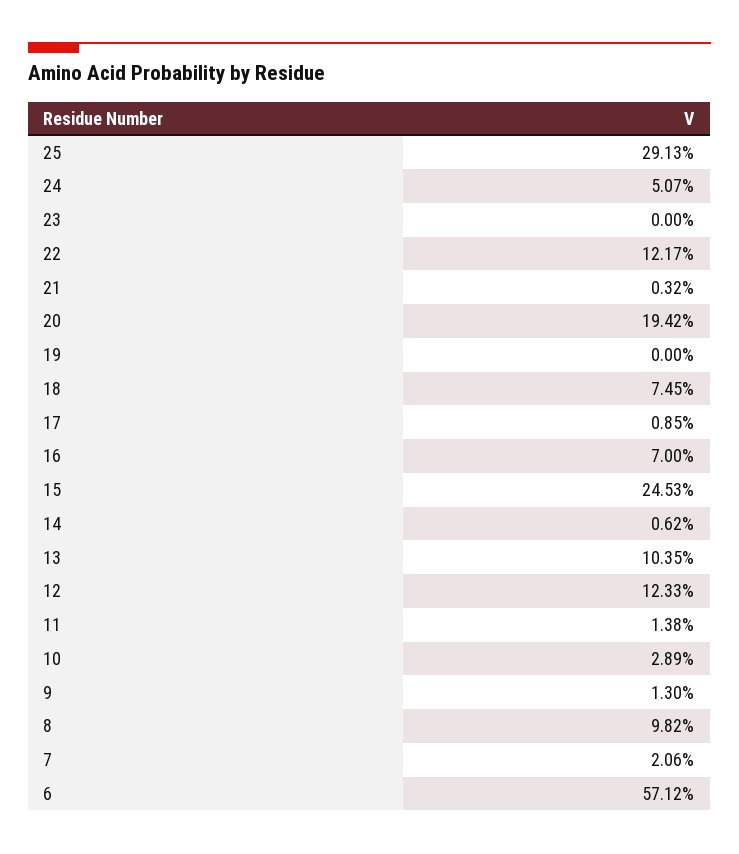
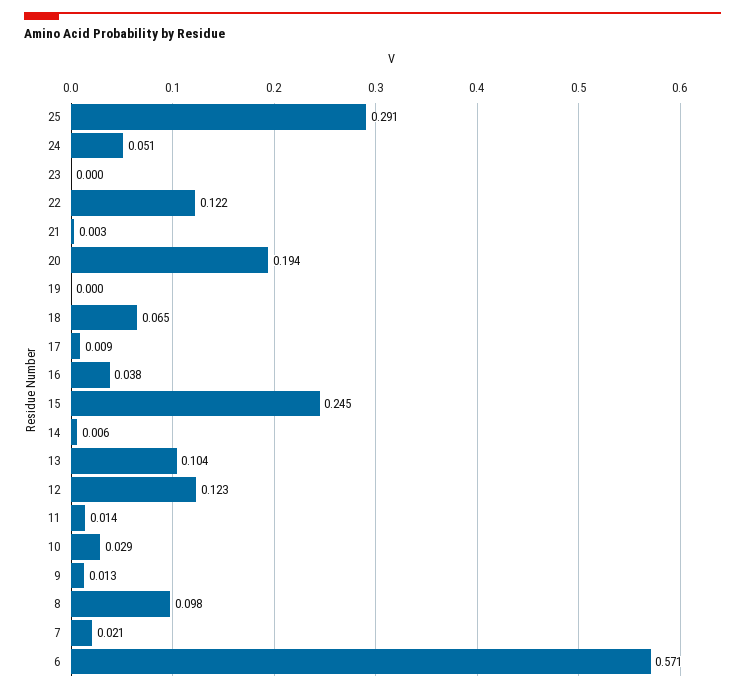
18: 0.0745 -> 0.065
16: 0.07 -> 0.038

